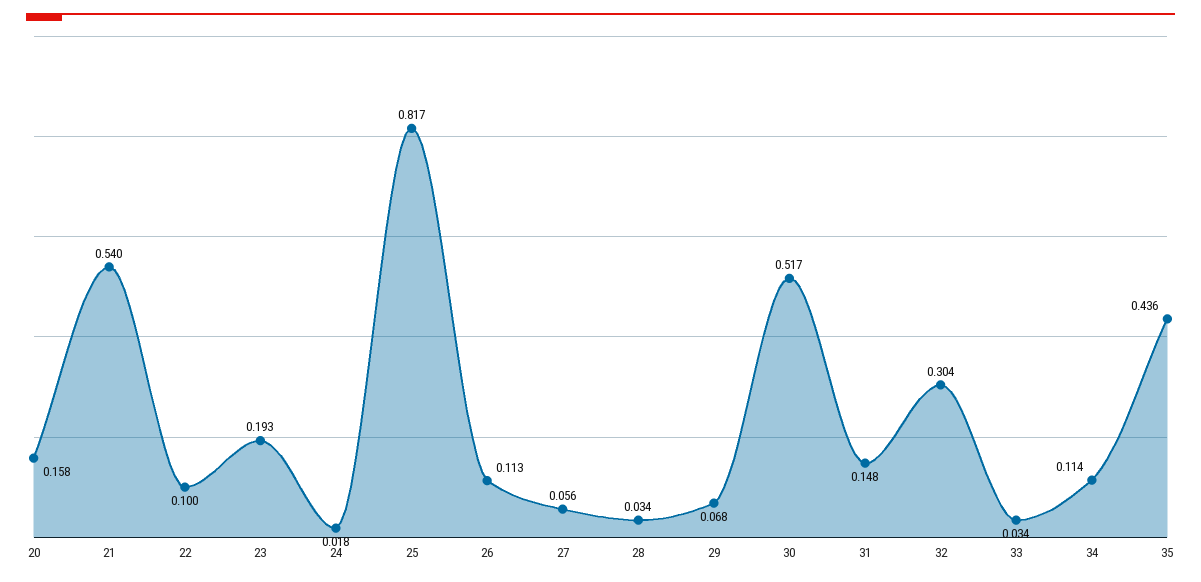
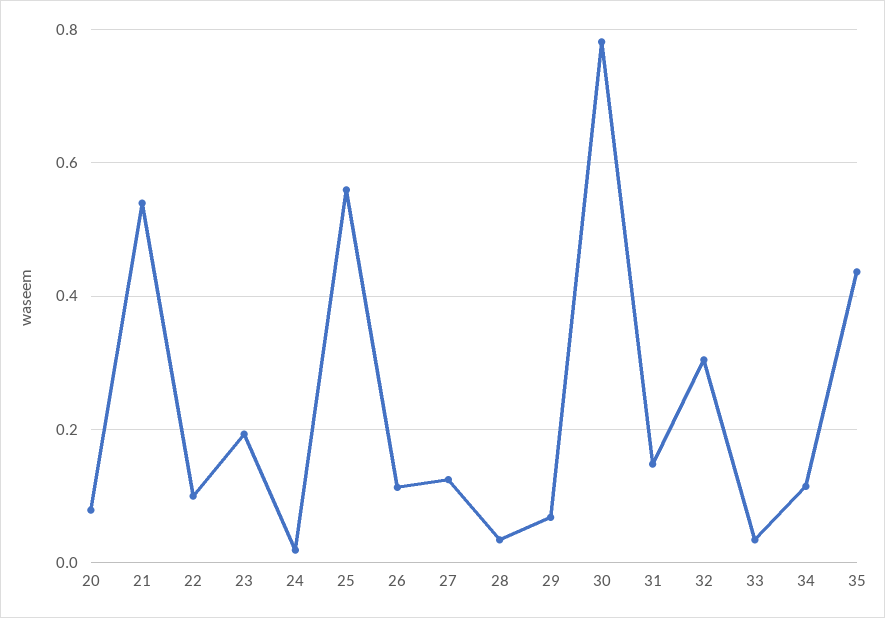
20: 0.158 -> 0.08
25: 0.817 -> 0.56
27: 0.056 -> 0.12
30: 0.517 -> 0.78

